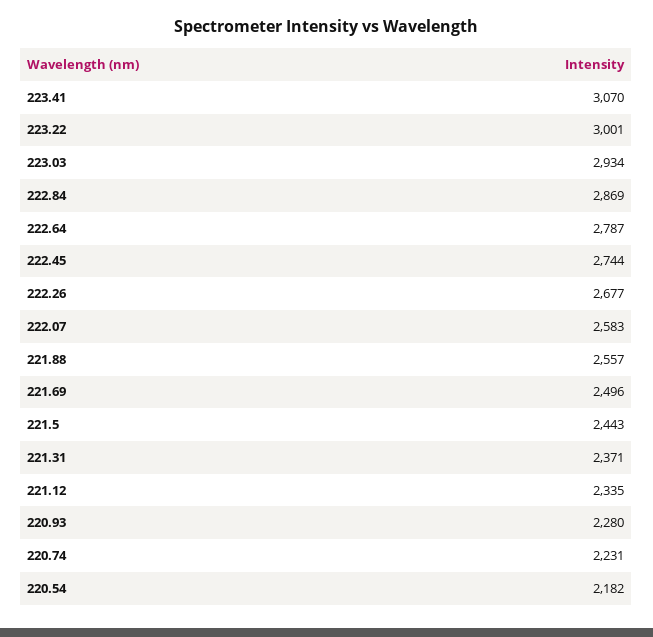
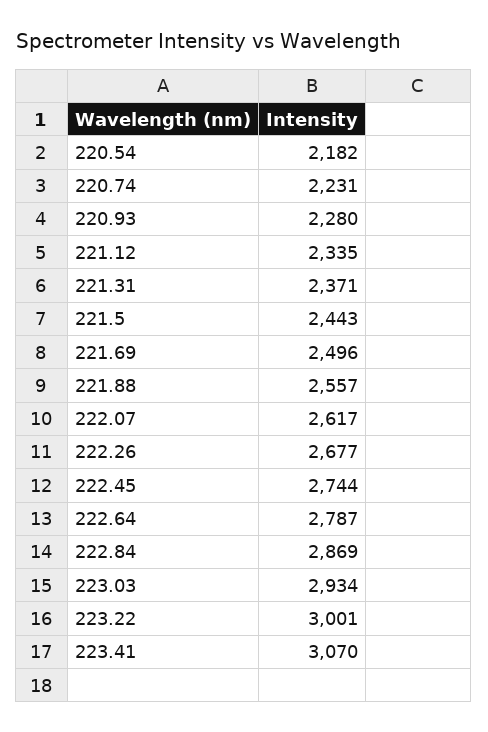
222.07: 2583 -> 2617

